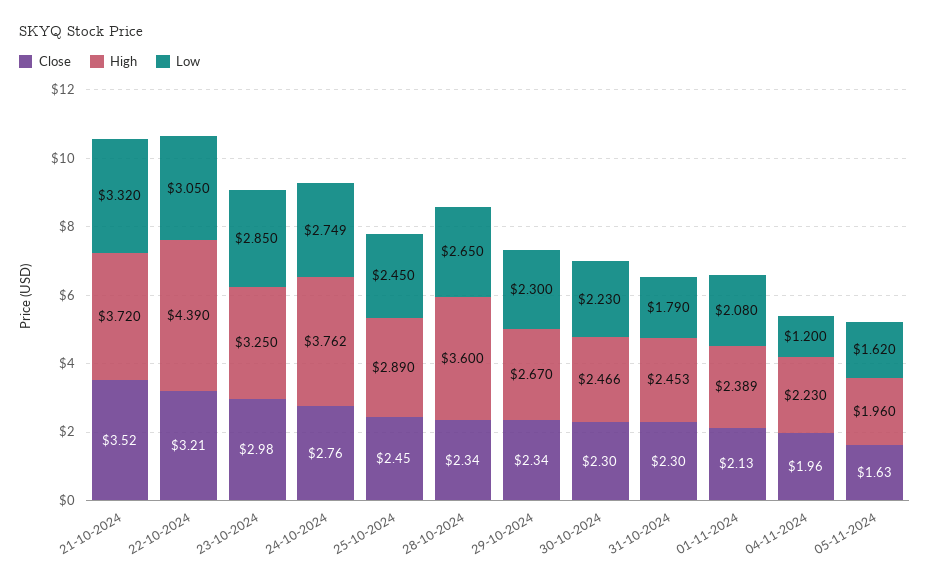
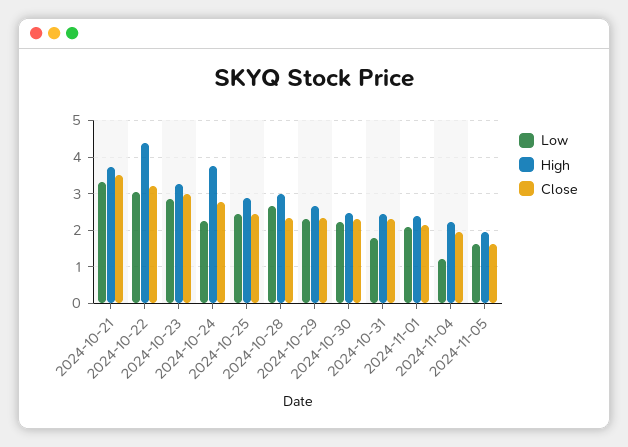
Low, 24-10-2024: 2.749 -> 2.2
High, 28-10-2024: 3.6 -> 3

